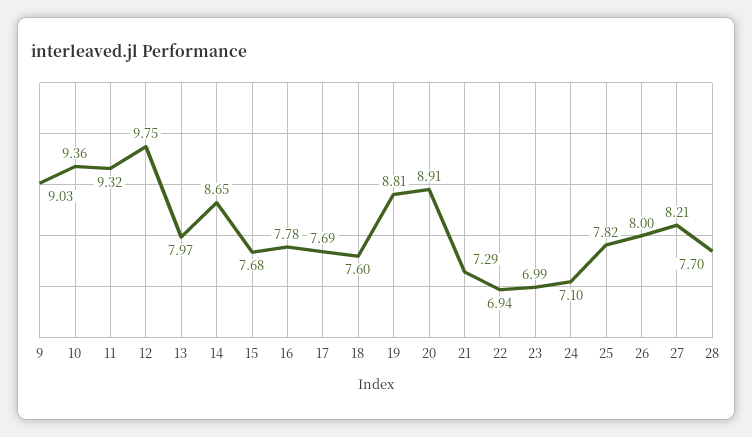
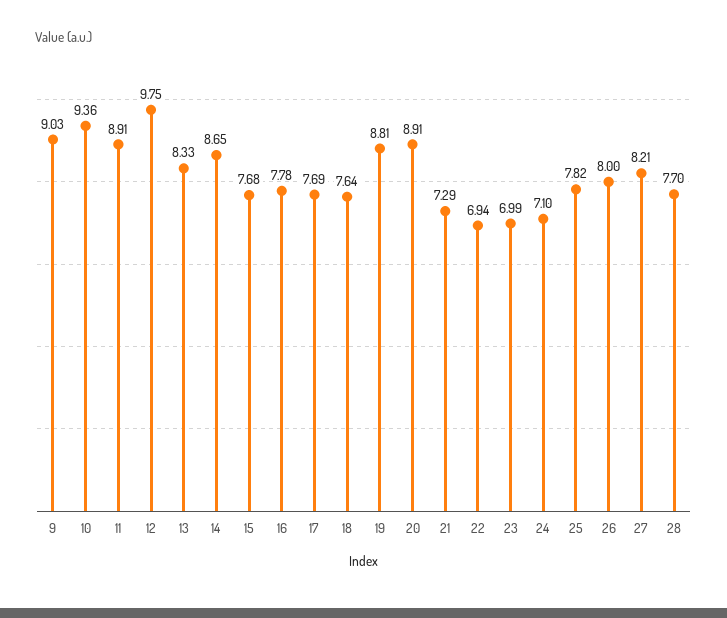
11: 9.32 -> 8.91
13: 7.97 -> 8.33
18: 7.6 -> 7.64

